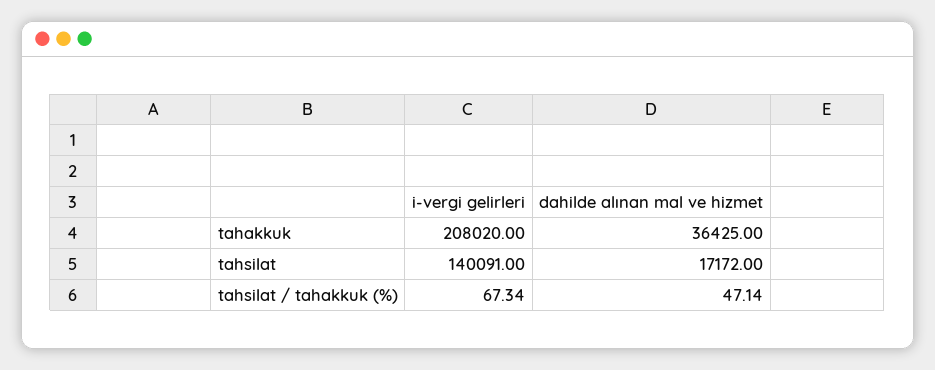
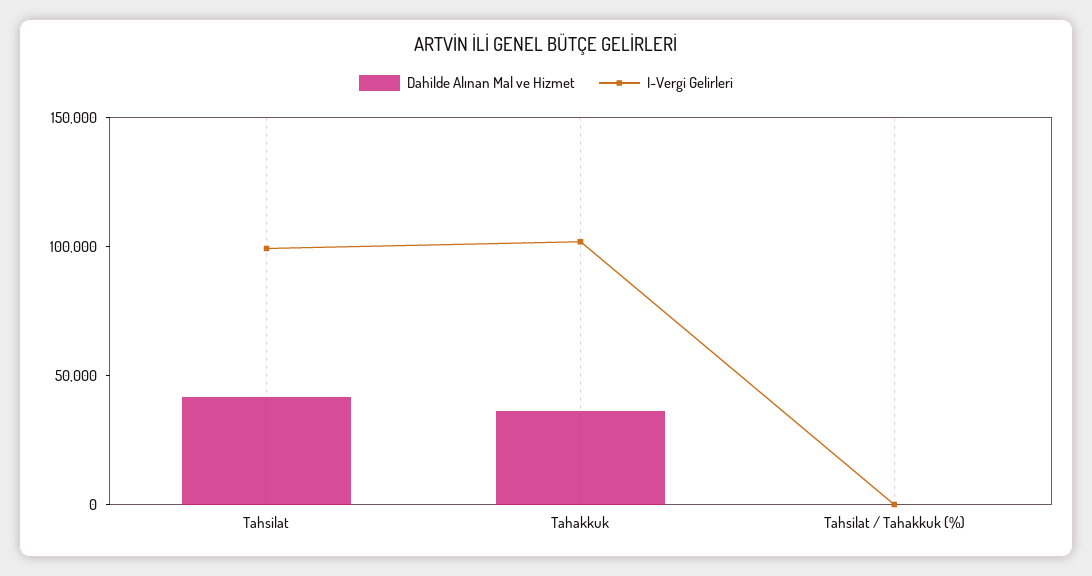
i-vergi gelirleri, tahakkuk: 208020 -> 100000
i-vergi gelirleri, tahsilat: 140091 -> 100000
dahilde alınan mal ve hizmet, tahsilat: 17172 -> 40000

